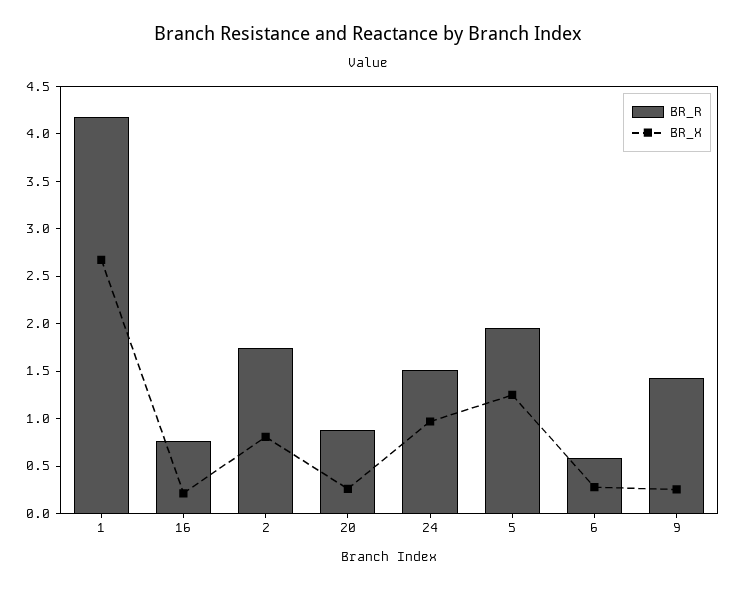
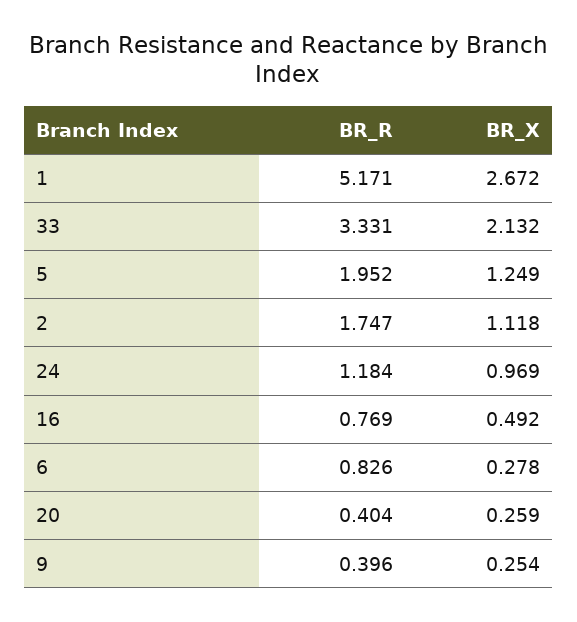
BR_R, 1: 4.2 -> 5.171
BR_X, 16: 0.2 -> 0.492
BR_X, 2: 0.8 -> 1.118
BR_R, 20: 0.9 -> 0.404
BR_R, 24: 1.5 -> 1.184
BR_R, 6: 0.6 -> 0.826
BR_R, 9: 1.4 -> 0.396
BR_R, 33: none -> 3.331
BR_X, 33: none -> 2.132

